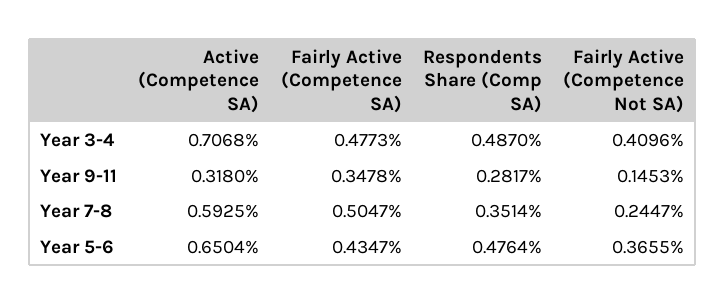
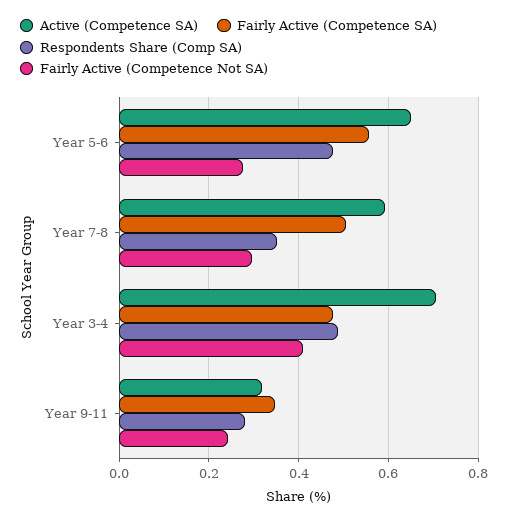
Fairly Active (Competence Not SA), Year 9-11: 0.1453 -> 0.24
Fairly Active (Competence Not SA), Year 7-8: 0.2447 -> 0.3
Fairly Active (Competence SA), Year 5-6: 0.4347 -> 0.56
Fairly Active (Competence Not SA), Year 5-6: 0.3655 -> 0.28

